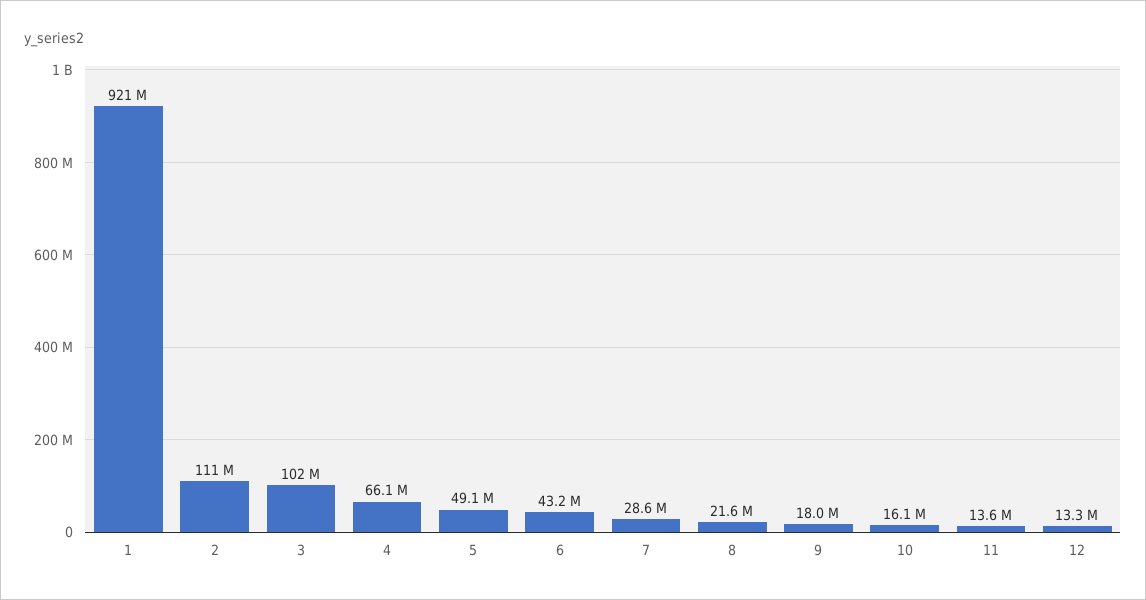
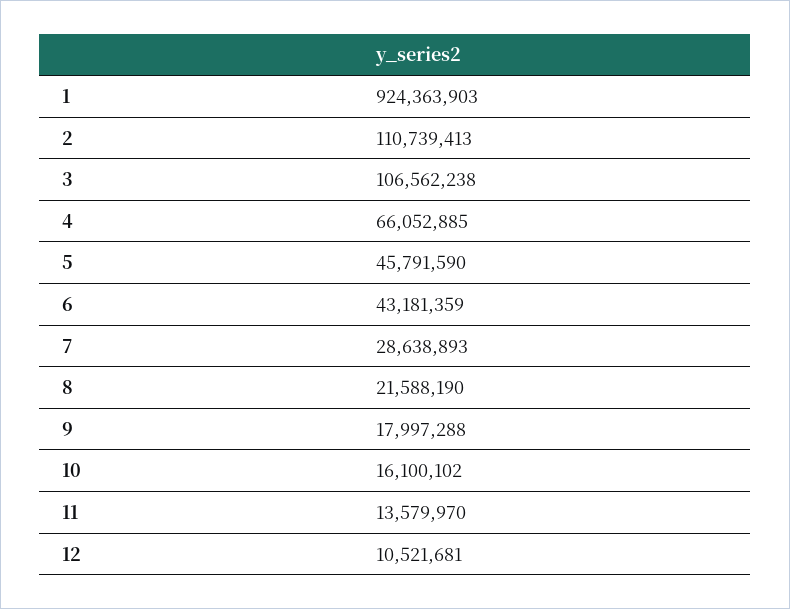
1: 921000000 -> 924363903
3: 102000000 -> 106562238
5: 49100000 -> 45791590
12: 13300000 -> 10521681

